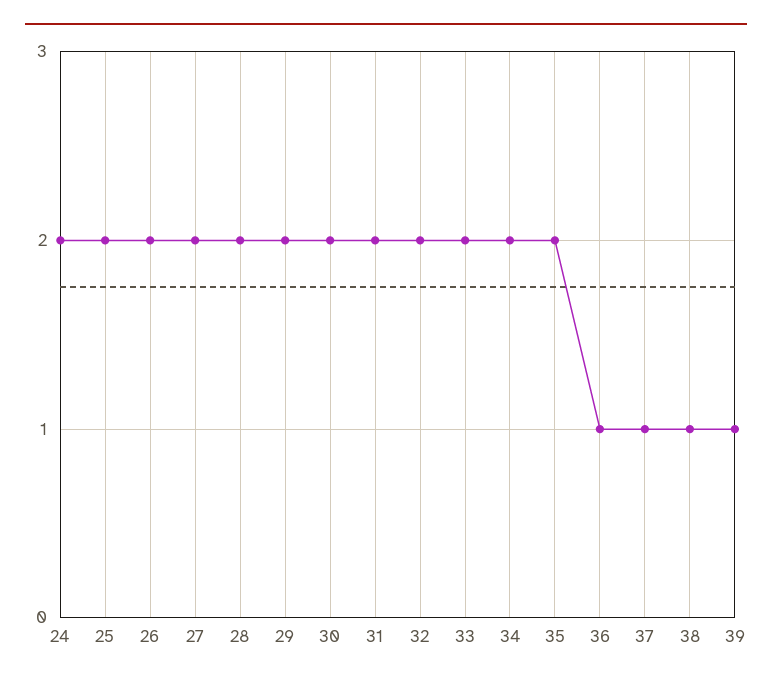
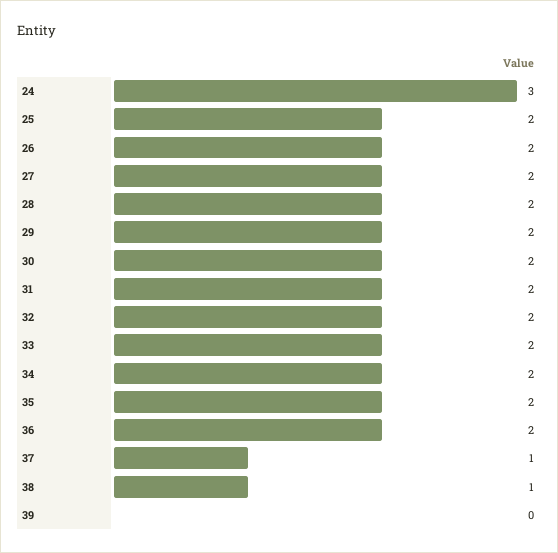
24: 2 -> 3
36: 1 -> 2
39: 1 -> 0

